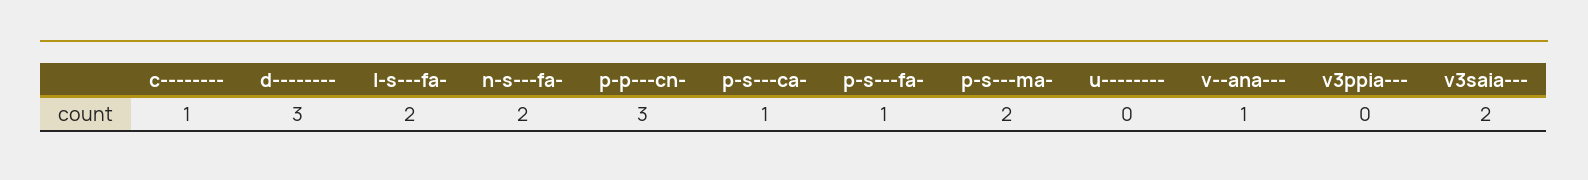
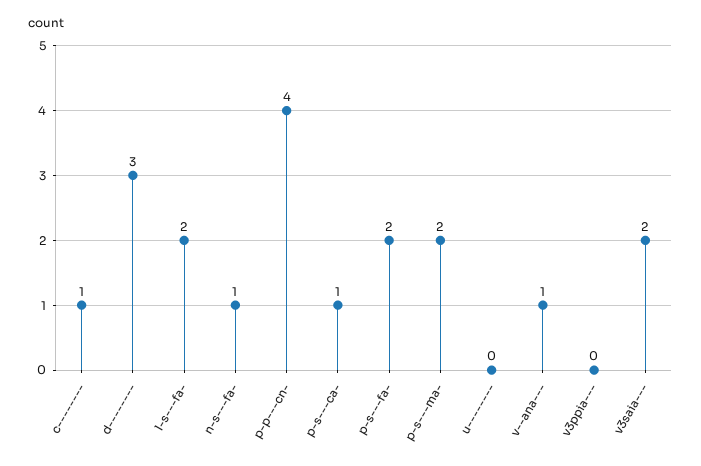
n-s---fa-: 2 -> 1
p-p---cn-: 3 -> 4
p-s---fa-: 1 -> 2

